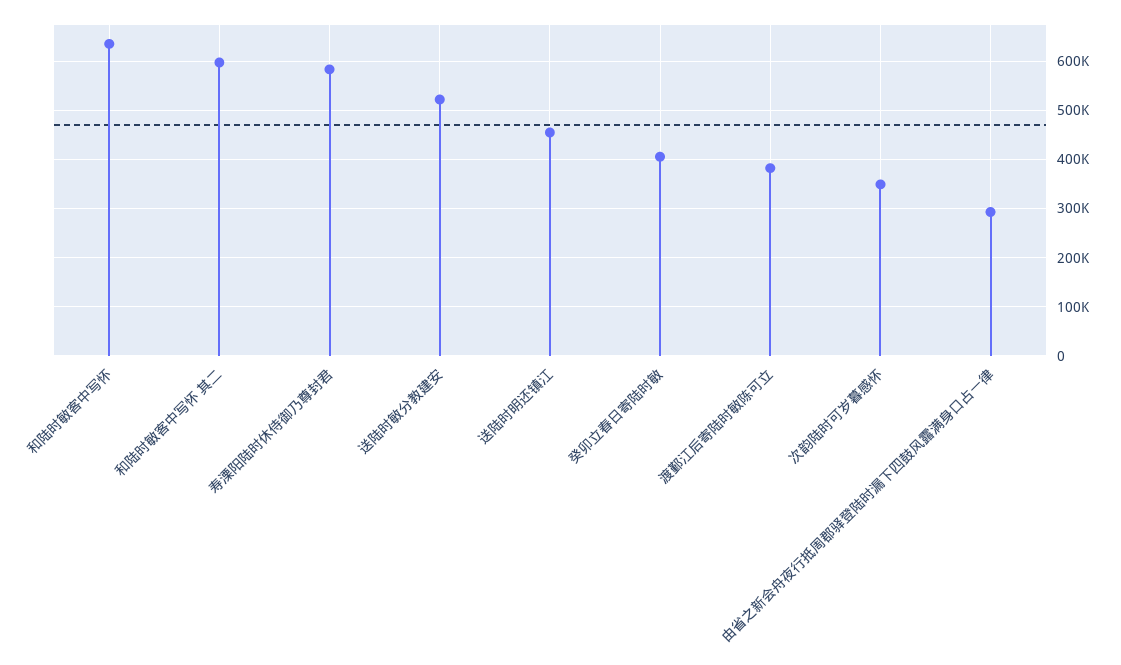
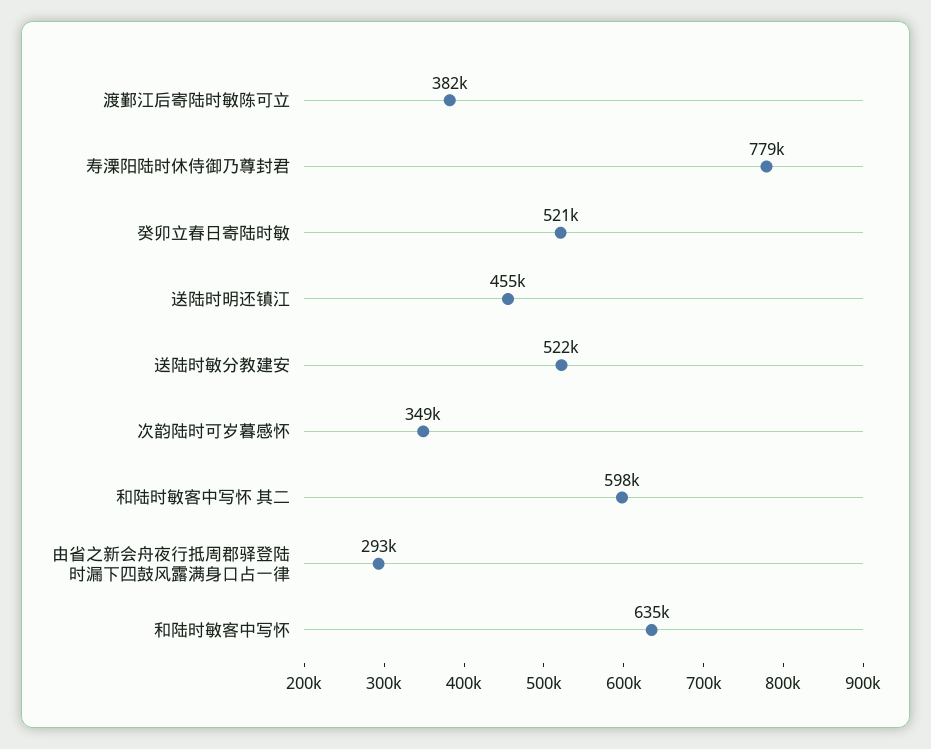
寿溧阳陆时休侍御乃尊封君: 580000 -> 779000
癸卯立春日寄陆时敏: 400000 -> 521000

